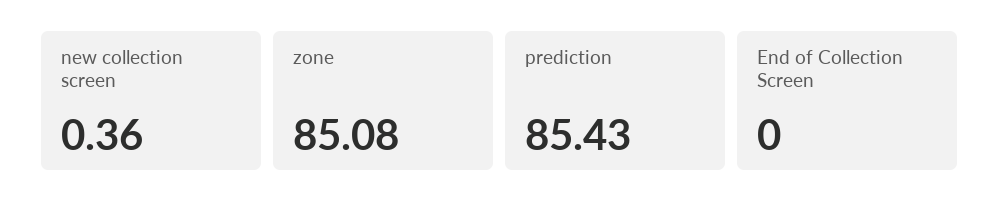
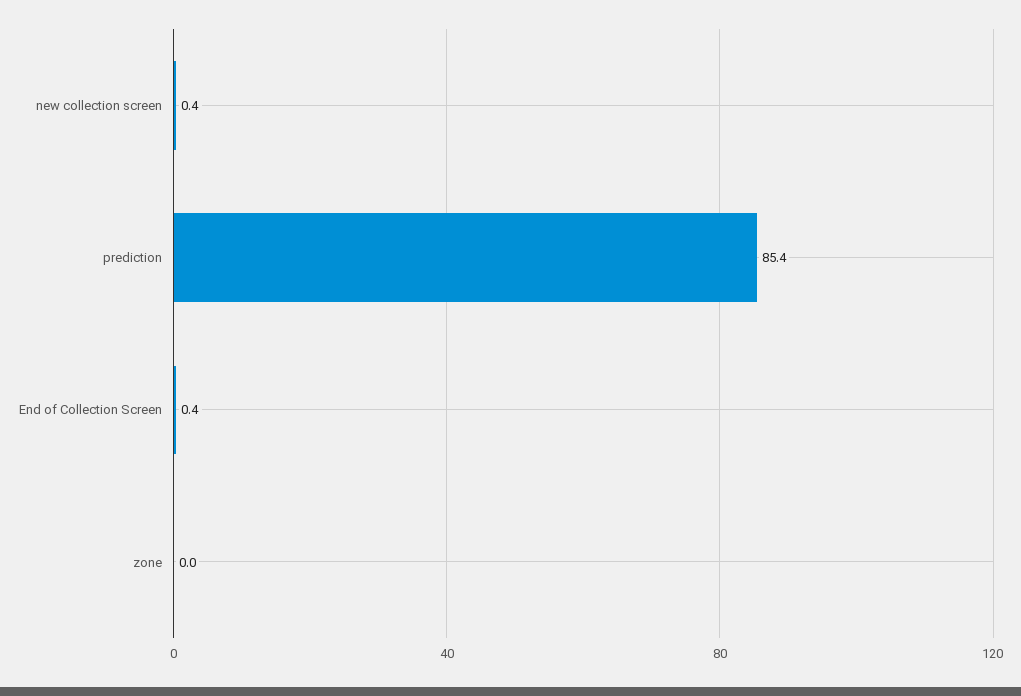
zone: 85.08 -> 0
End of Collection Screen: 0 -> 0.4

